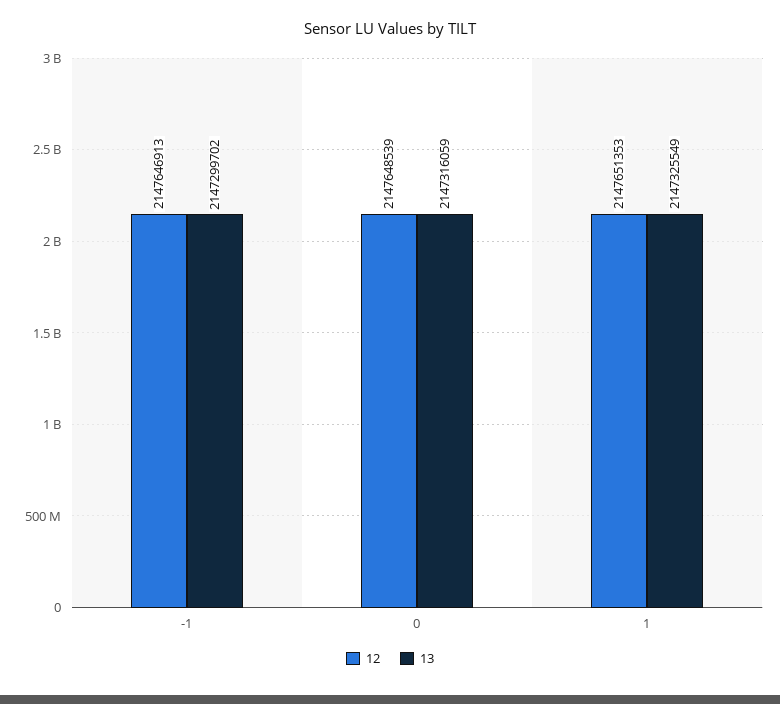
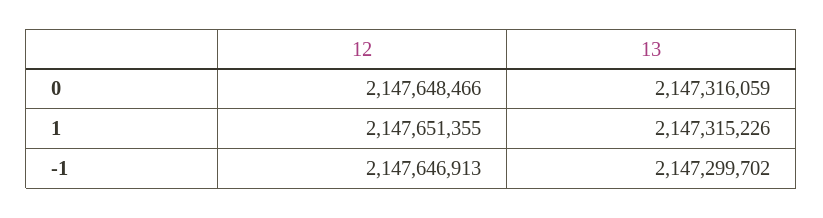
12, 0: 2147648539 -> 2147648466
12, 1: 2147651353 -> 2147651355
13, 1: 2147325549 -> 2147315226

